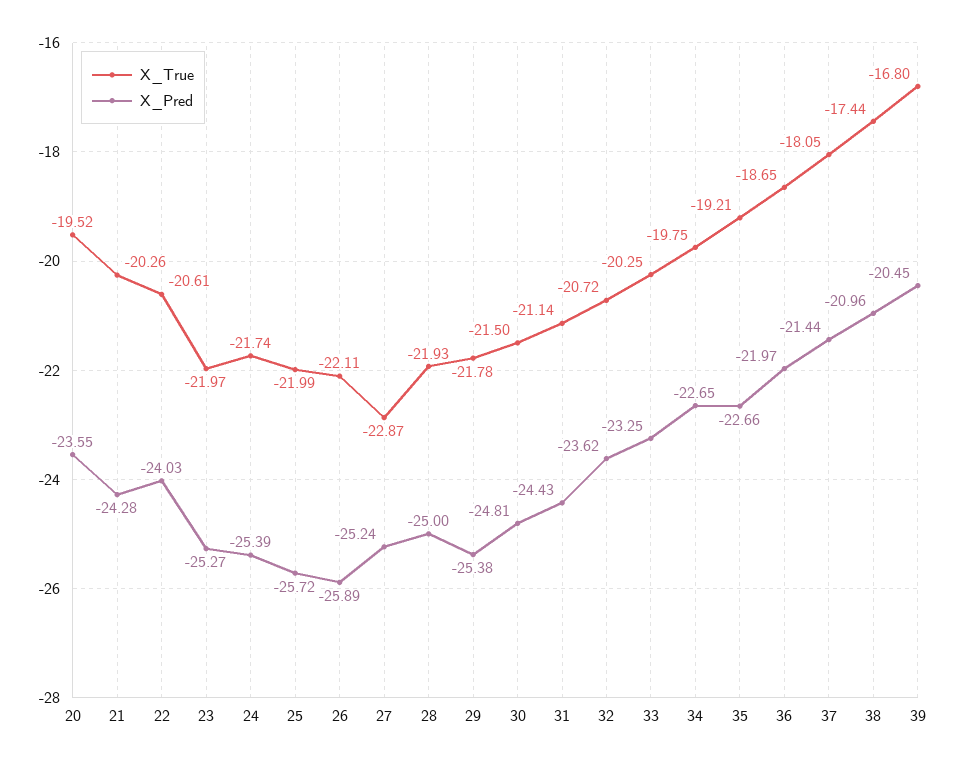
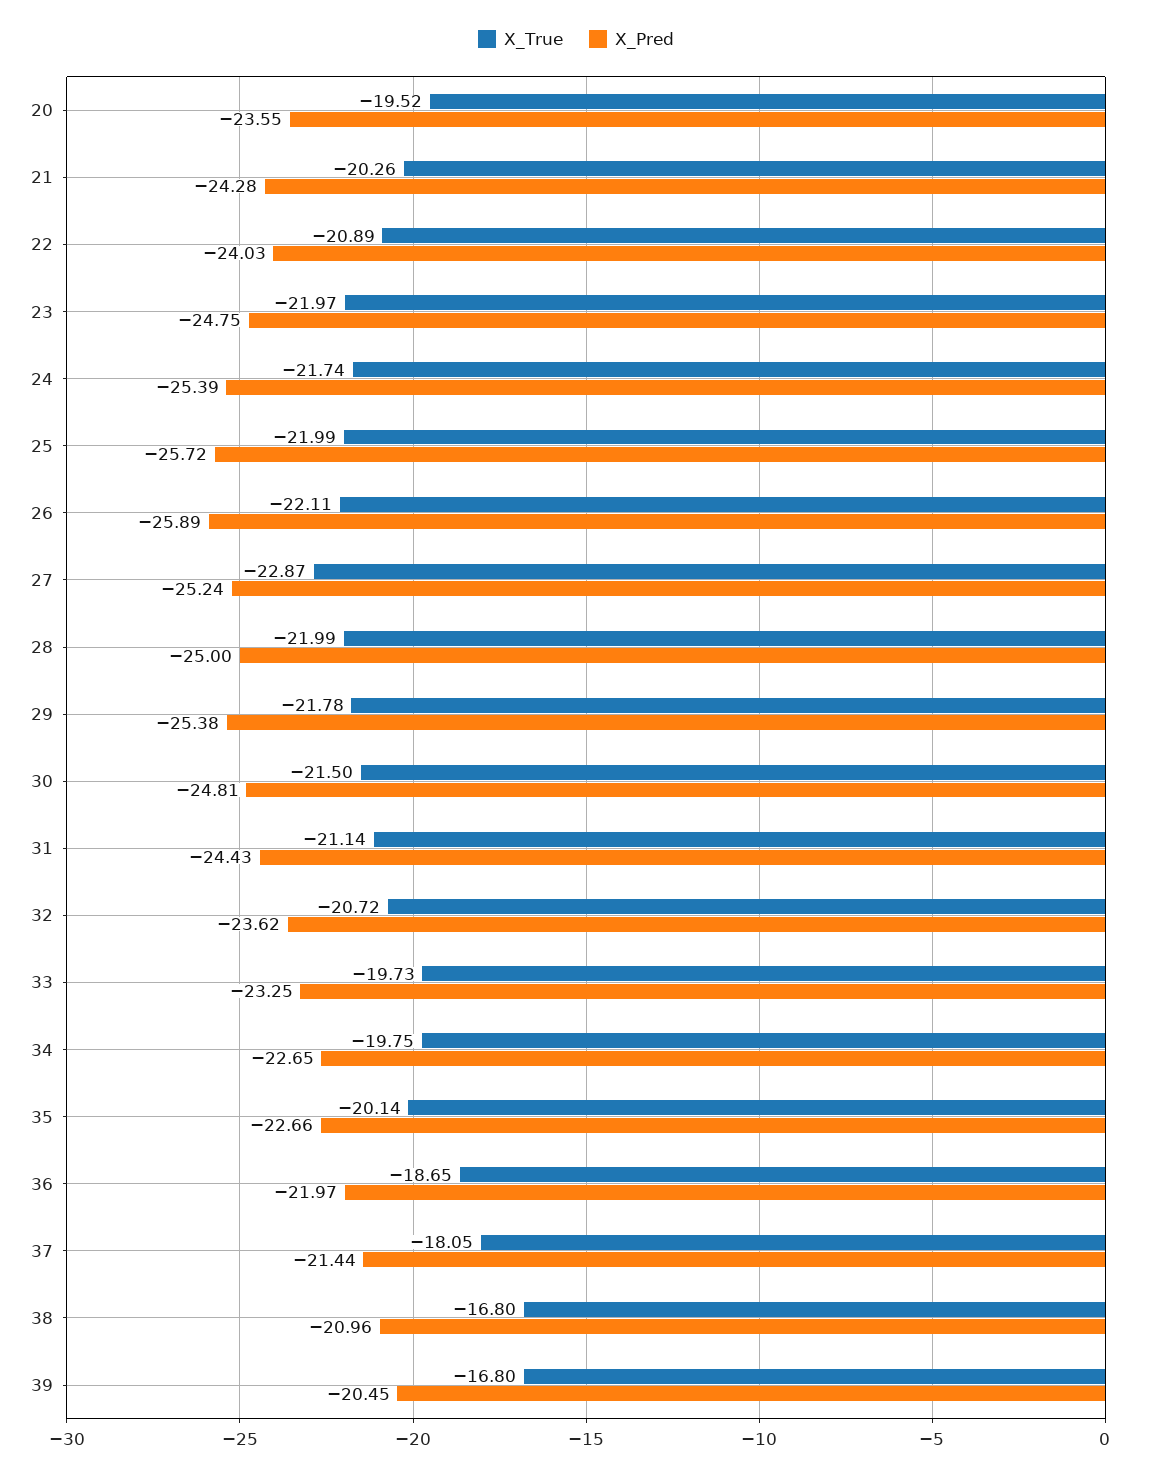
X_True, 22: -20.61 -> -20.89
X_Pred, 23: -25.27 -> -24.75
X_True, 28: -21.93 -> -21.99
X_True, 33: -20.25 -> -19.73
X_True, 35: -19.21 -> -20.14
X_True, 38: -17.44 -> -16.8

